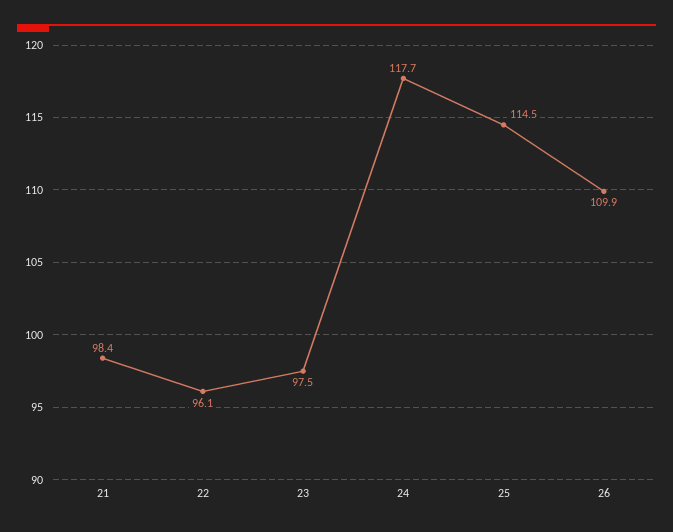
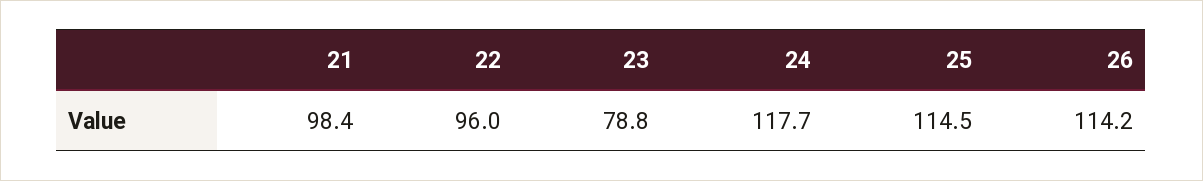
22: 96.1 -> 96
23: 97.5 -> 78.8
26: 109.9 -> 114.2

